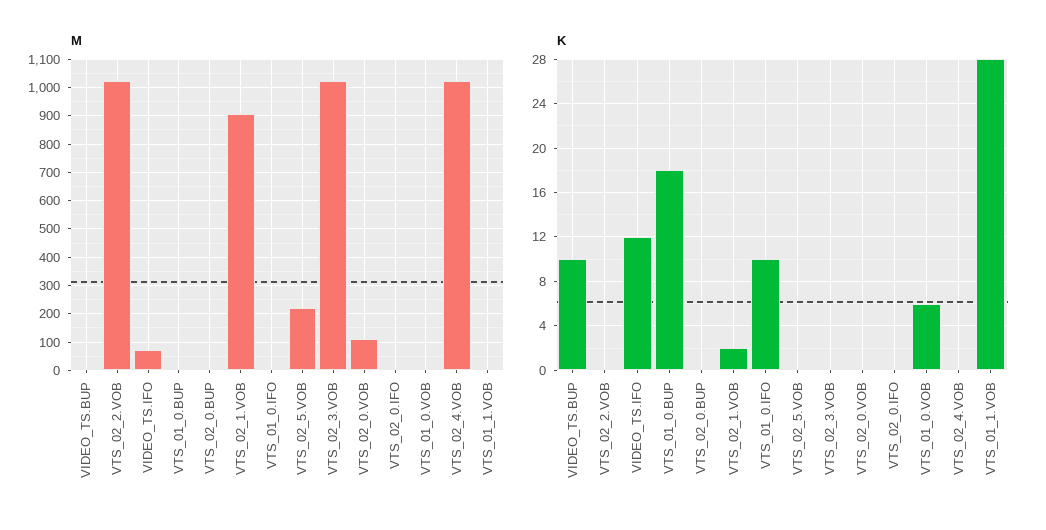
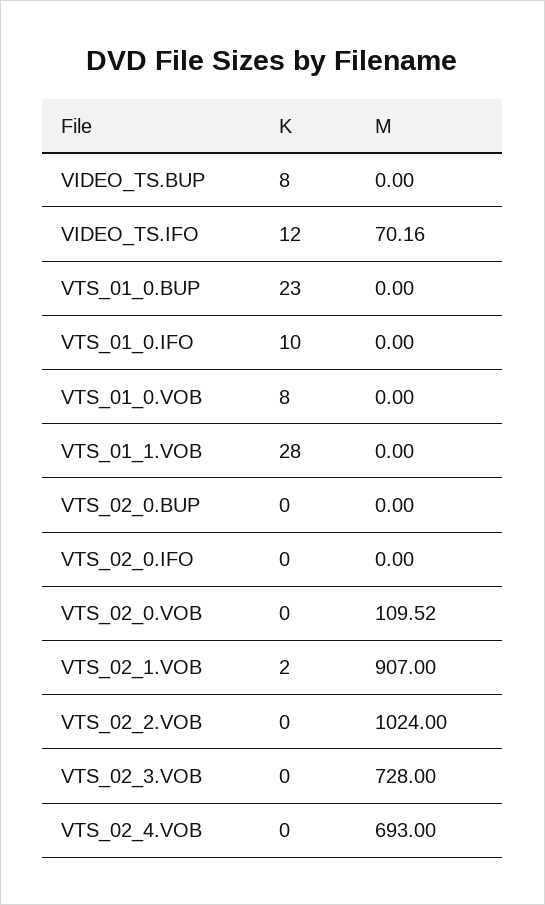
M, VTS_02_5.VOB: 225 -> none
M, VTS_02_3.VOB: 1025 -> 728
M, VTS_02_4.VOB: 1025 -> 693
K, VIDEO_TS.BUP: 10 -> 8
K, VTS_01_0.BUP: 18 -> 23
K, VTS_02_5.VOB: 0 -> none
K, VTS_01_0.VOB: 6 -> 8

